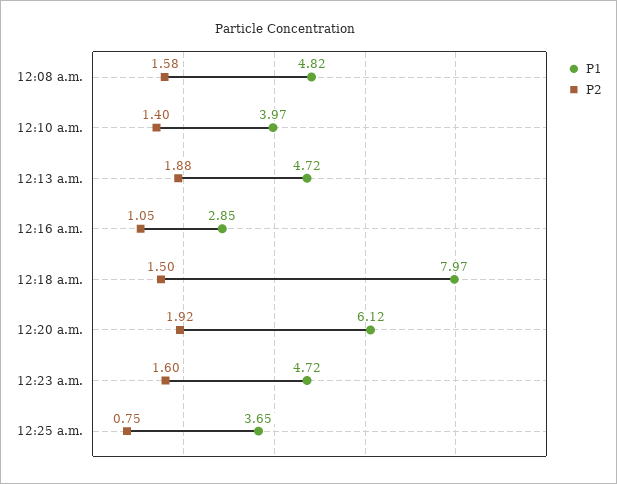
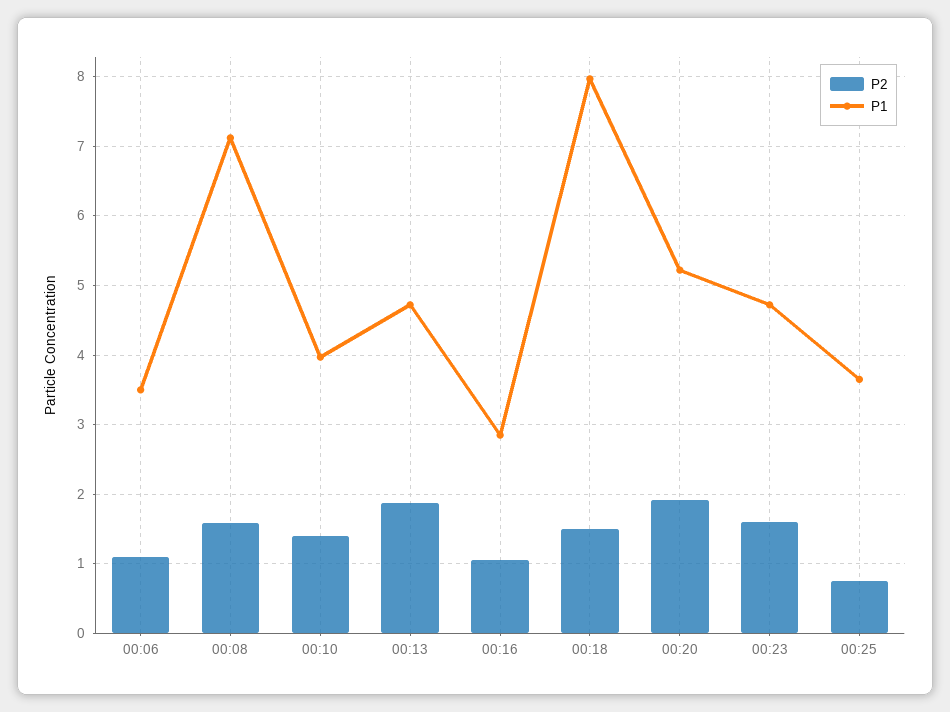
P1, 12:08 a.m.: 4.82 -> 7.1
P1, 12:20 a.m.: 6.12 -> 5.2
P2, 00:06: none -> 1.1
P1, 00:06: none -> 3.5

